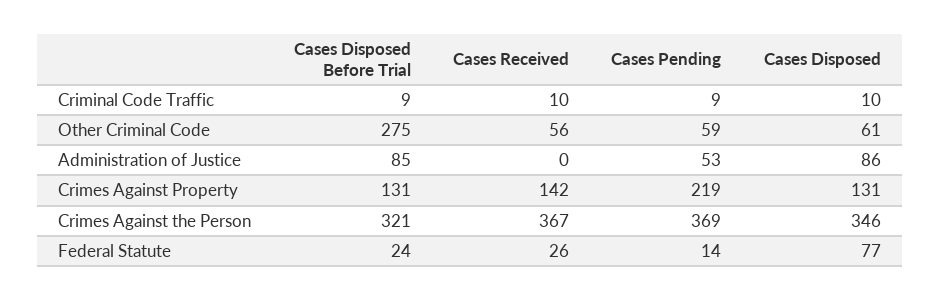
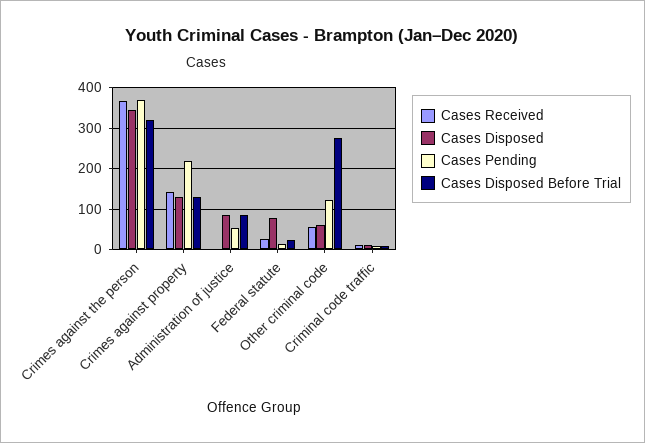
Cases Pending, Other Criminal Code: 59 -> 120

